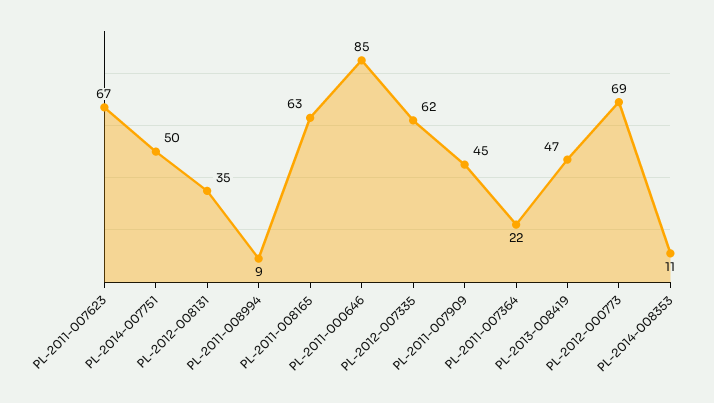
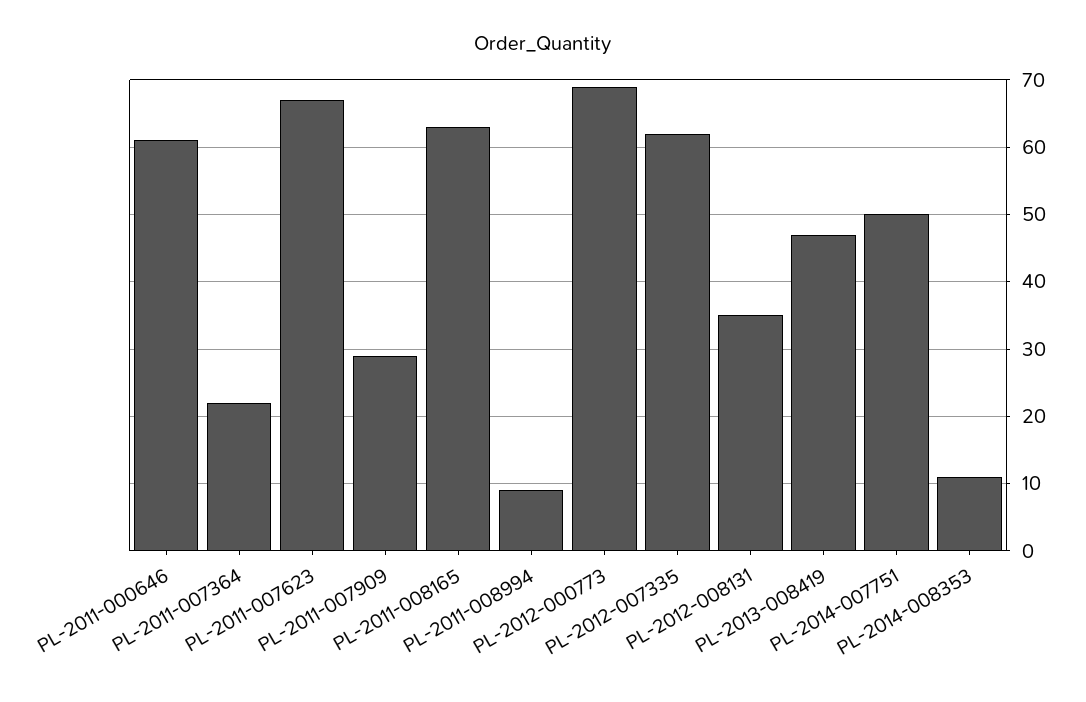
PL-2011-000646: 85 -> 61
PL-2011-007909: 45 -> 29

